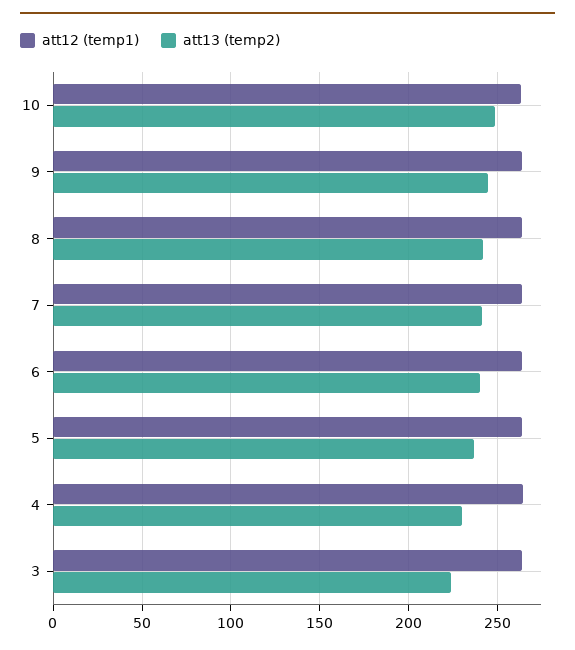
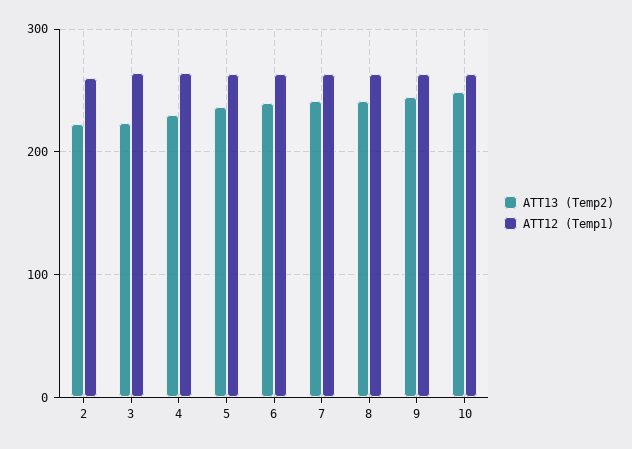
att13 (temp2), 2: none -> 220
att12 (temp1), 2: none -> 260

